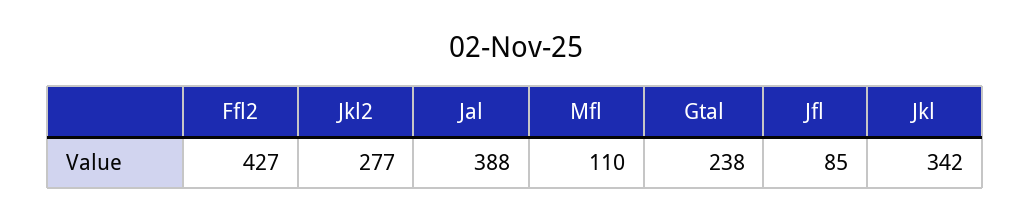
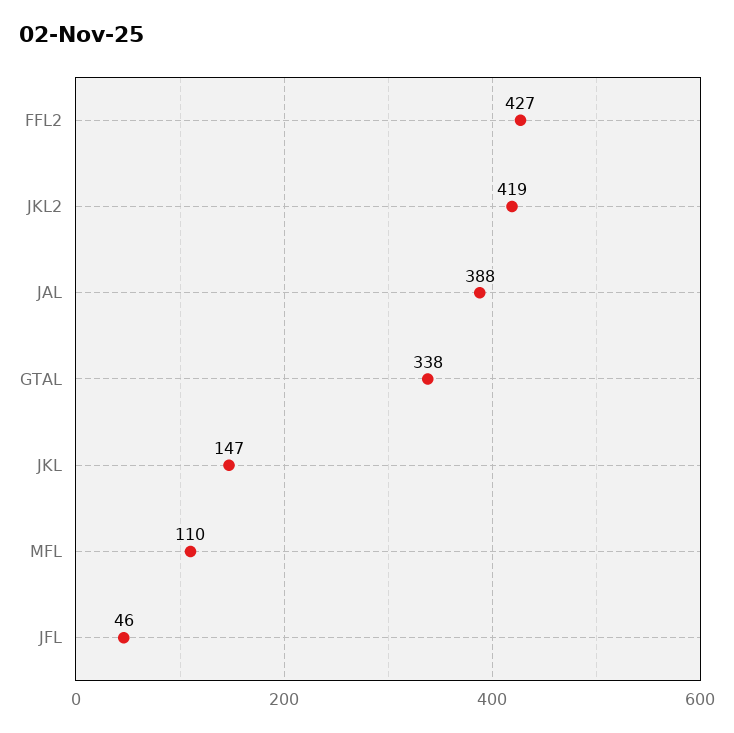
Jkl2: 277 -> 419
Gtal: 238 -> 338
Jfl: 85 -> 46
Jkl: 342 -> 147

